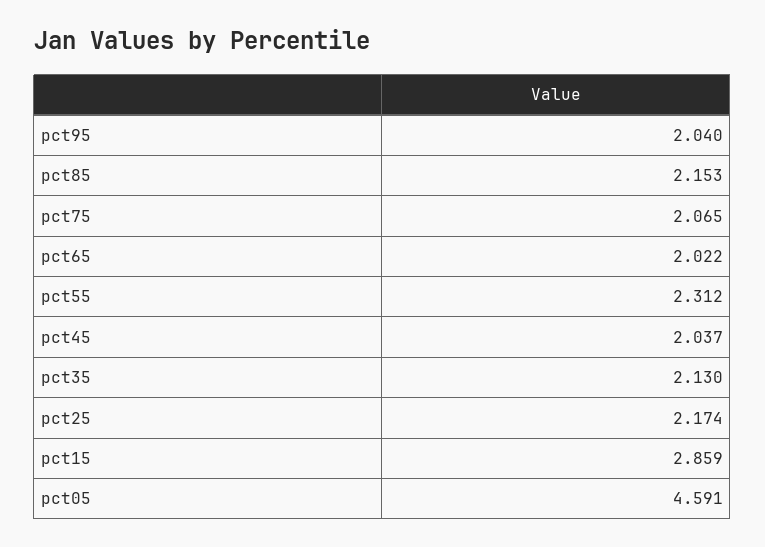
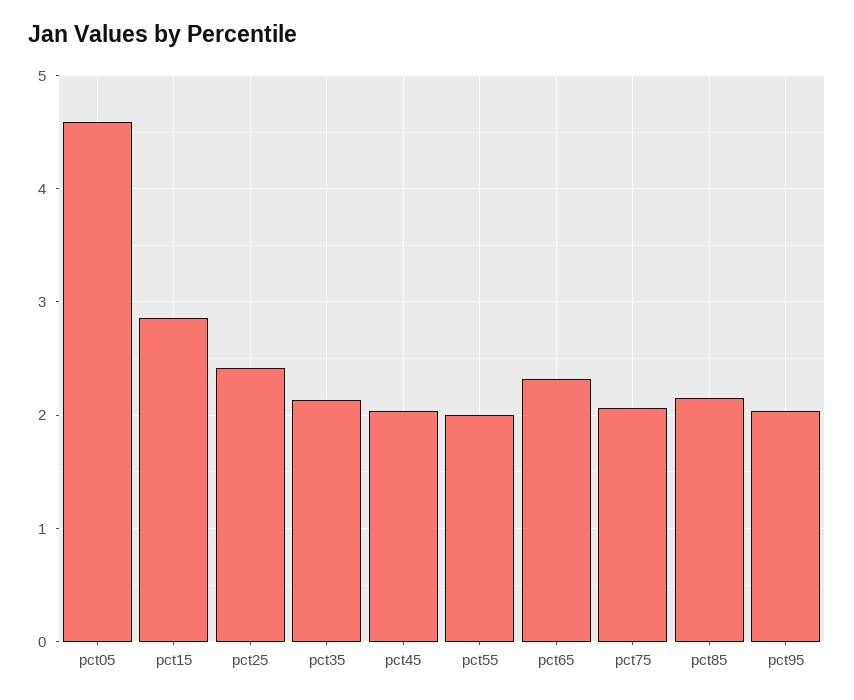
pct65: 2.022 -> 2.3
pct55: 2.312 -> 2
pct25: 2.174 -> 2.4

